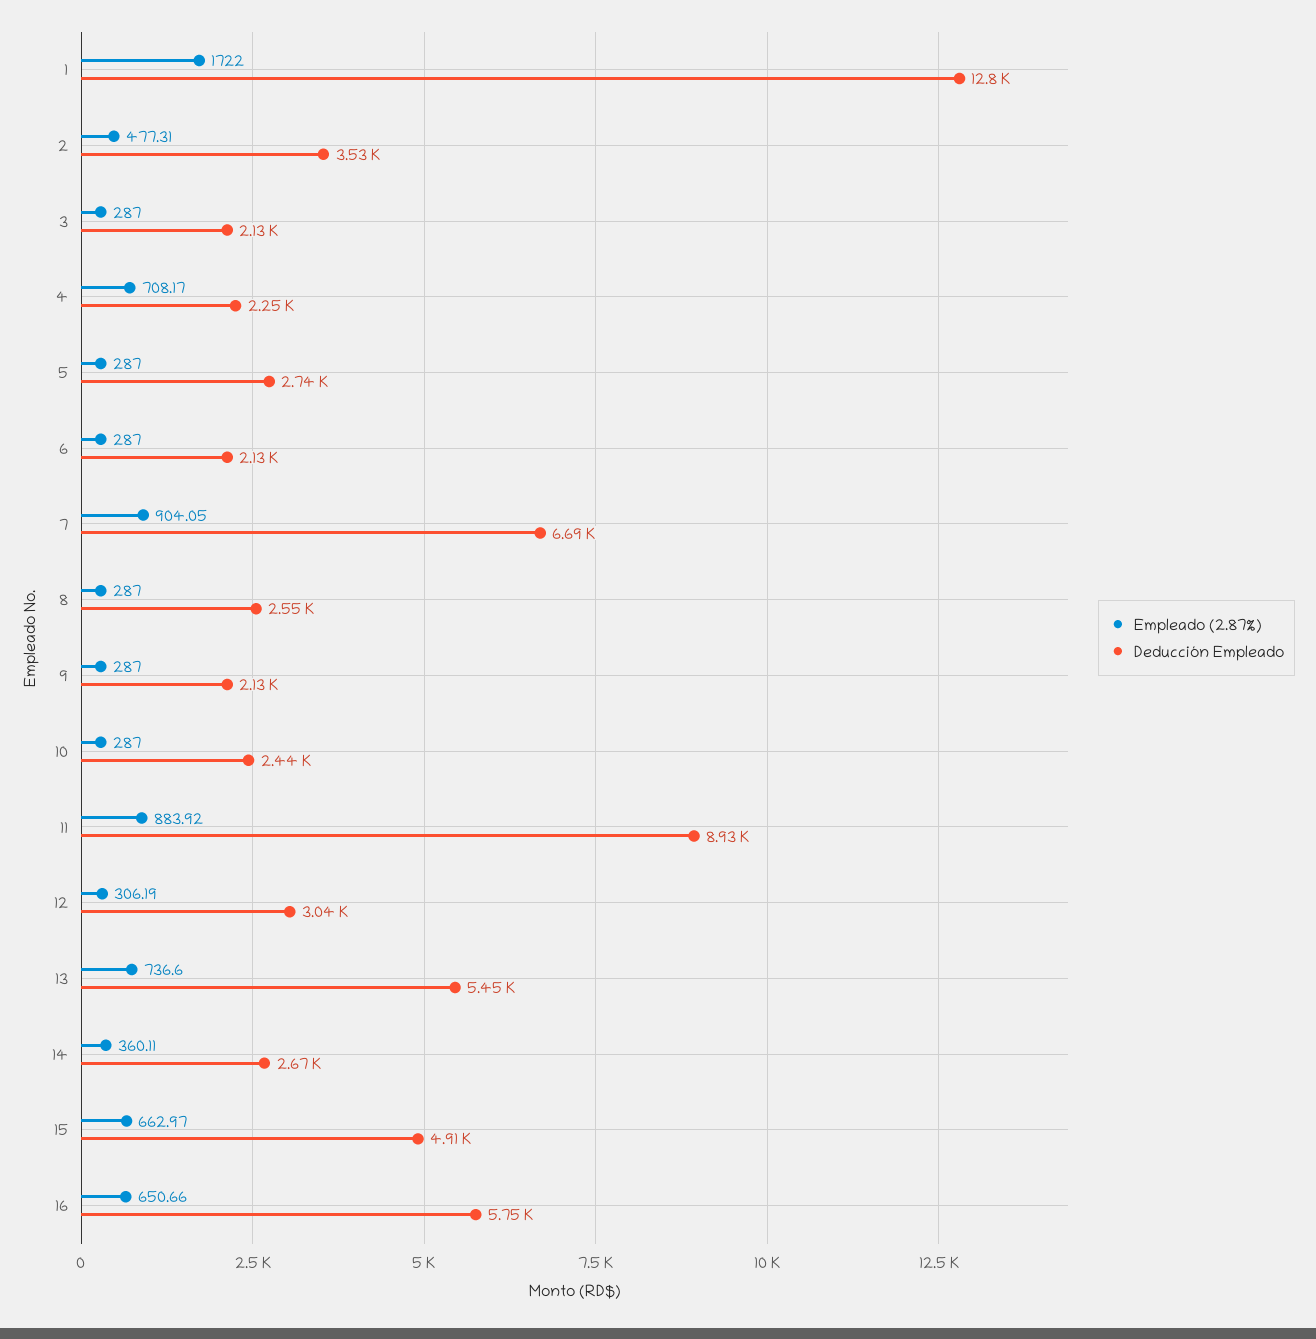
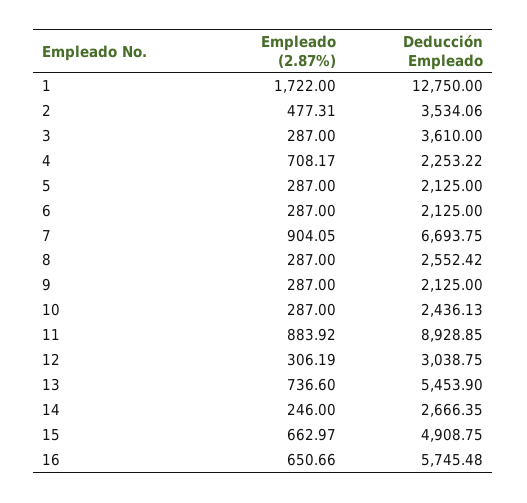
Deducción Empleado, 3: 2130 -> 3610
Deducción Empleado, 5: 2740 -> 2125
Empleado (2.87%), 14: 360.11 -> 246

